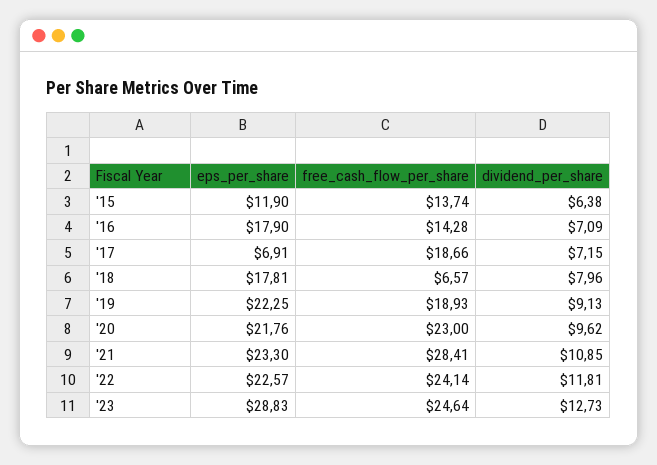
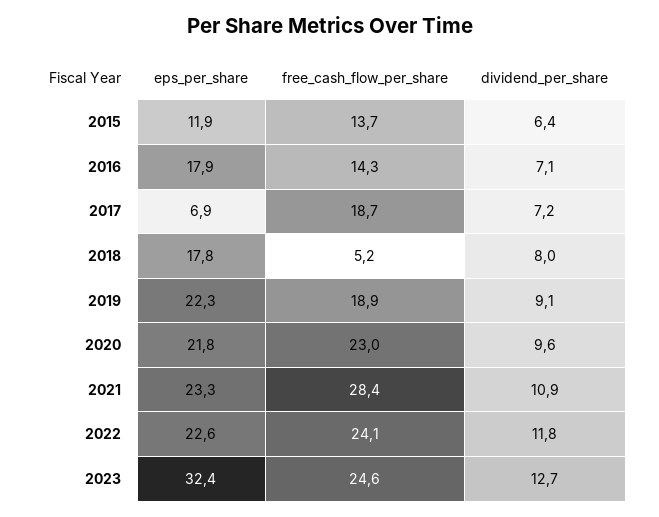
free_cash_flow_per_share, '18: 6.57 -> 5.2
eps_per_share, '23: 28.83 -> 32.4

